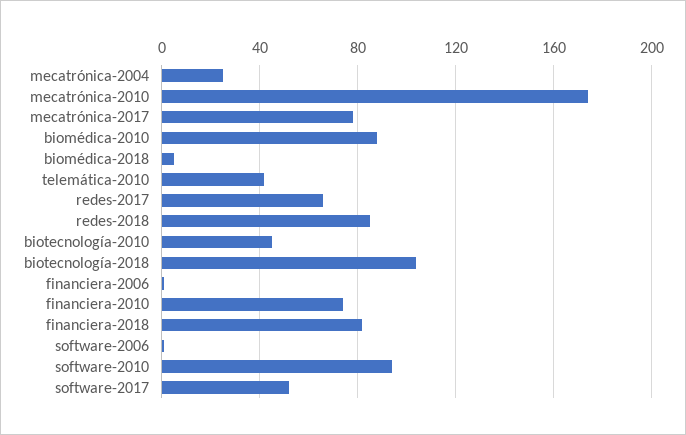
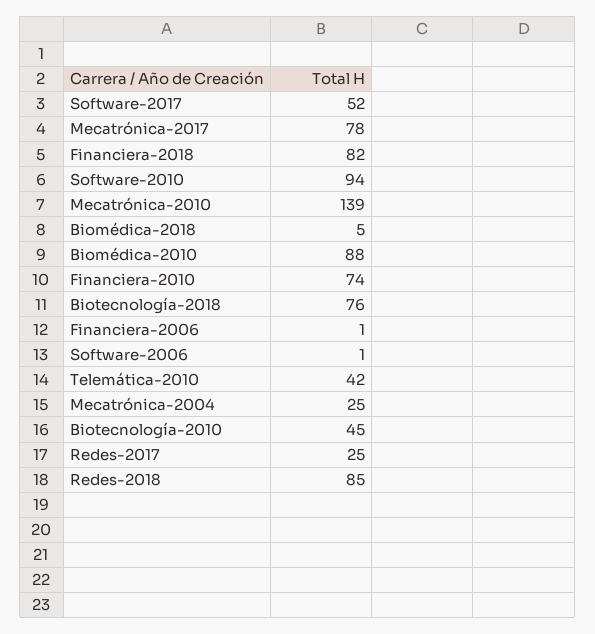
mecatrónica-2010: 175 -> 139
redes-2017: 65 -> 25
biotecnología-2018: 105 -> 76

